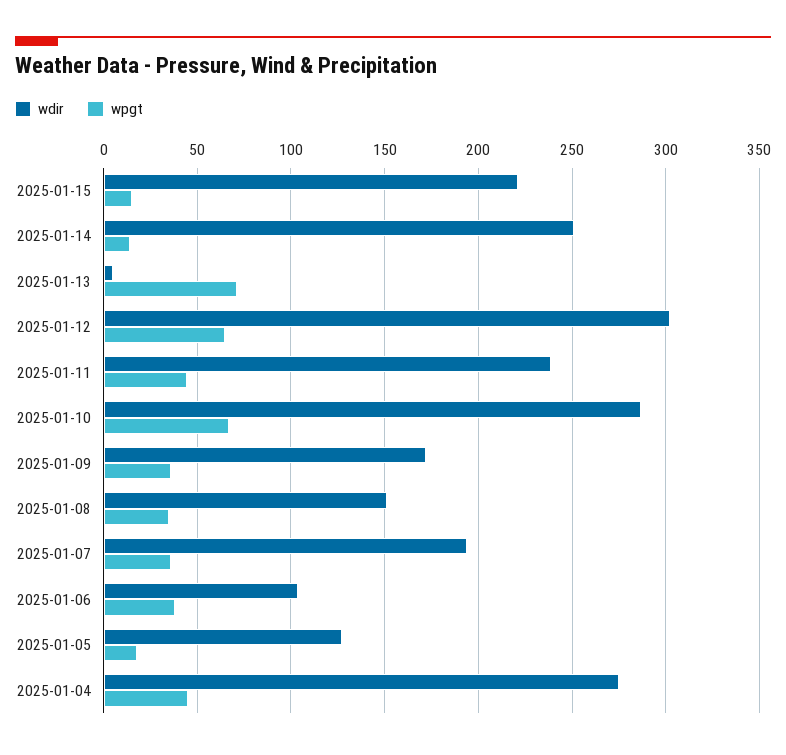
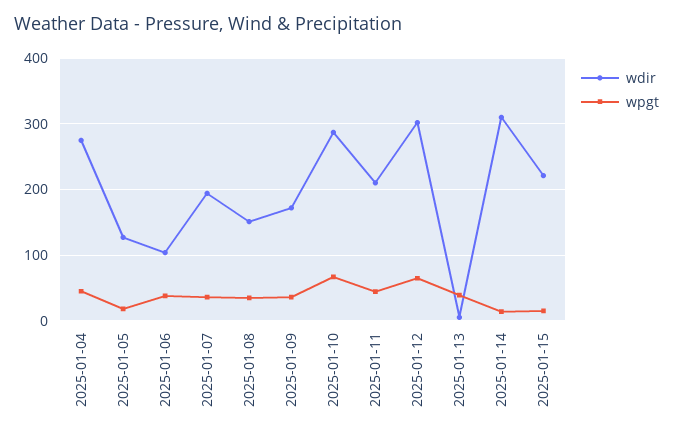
wdir, 2025-01-14: 250 -> 310
wpgt, 2025-01-13: 70 -> 40
wdir, 2025-01-11: 240 -> 210

